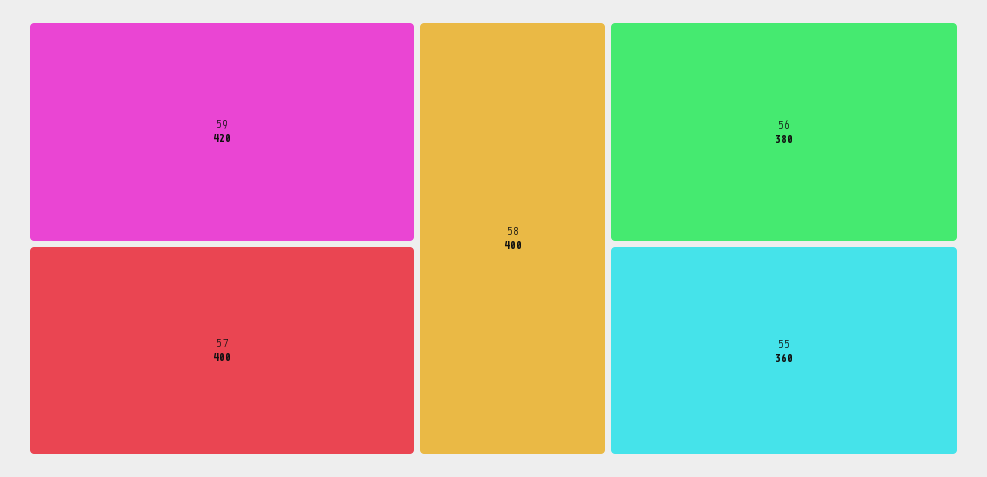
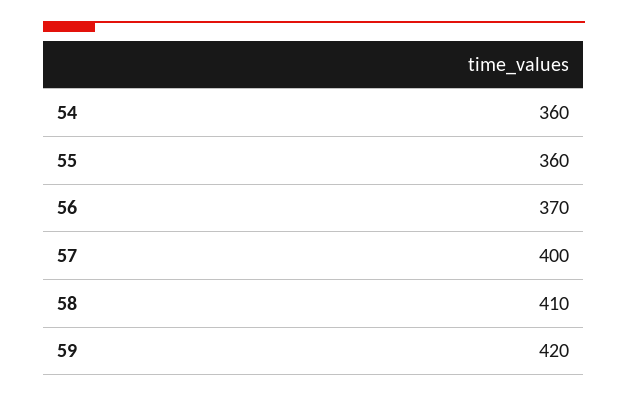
58: 400 -> 410
56: 380 -> 370
54: none -> 360

